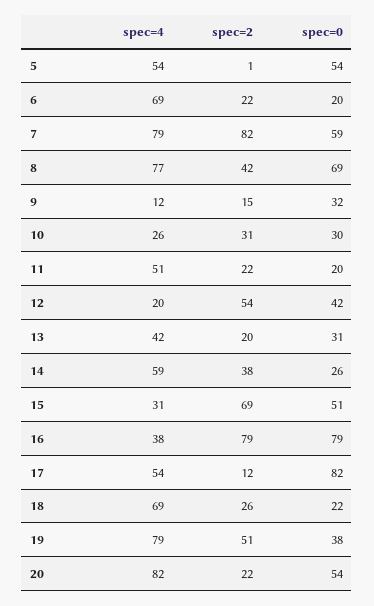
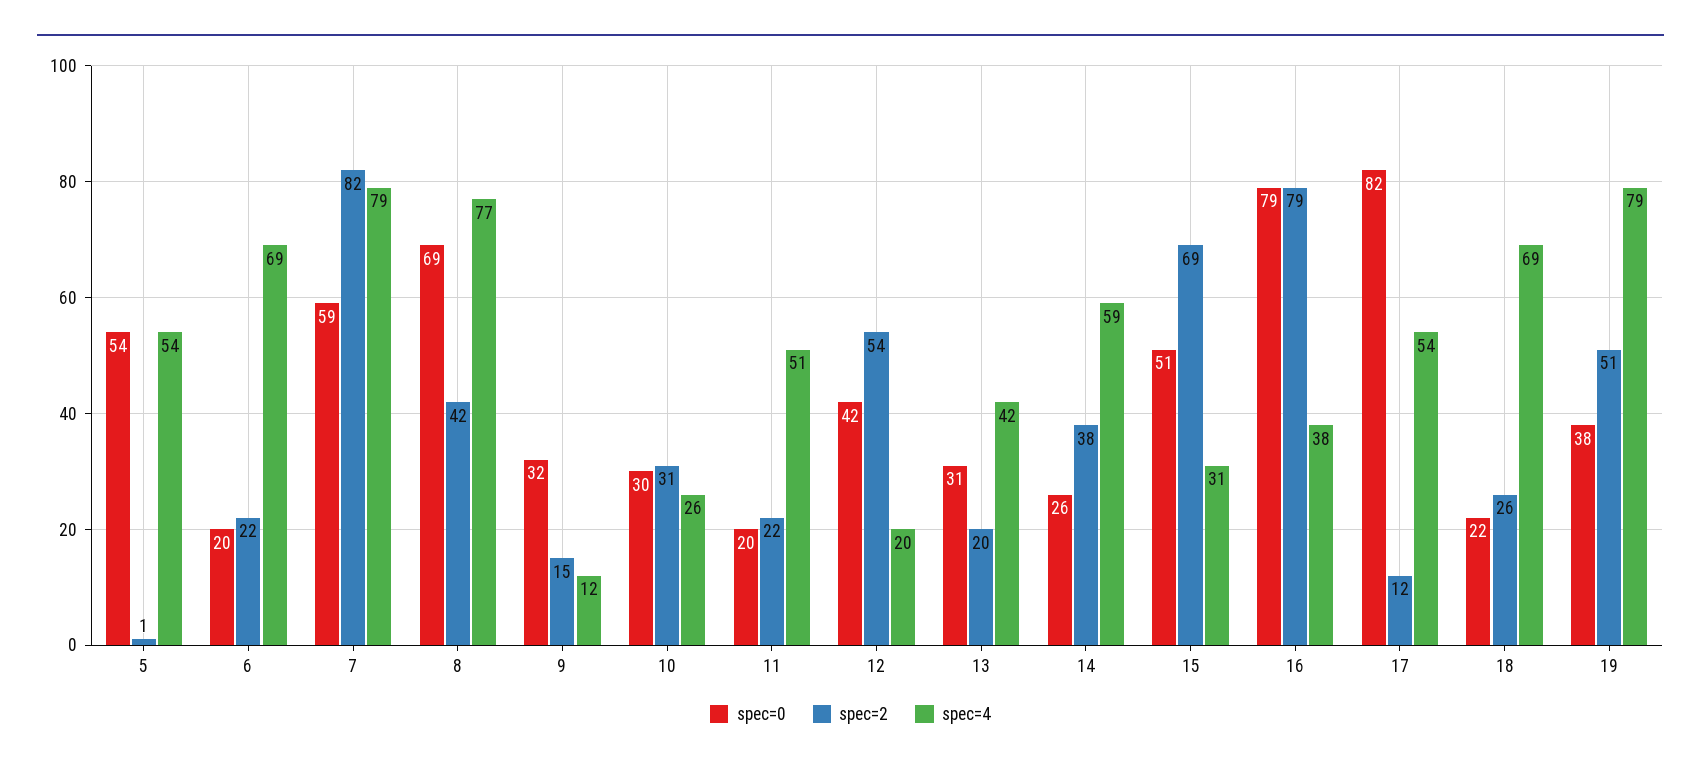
spec=4, 20: 82 -> none
spec=2, 20: 22 -> none
spec=0, 20: 54 -> none

